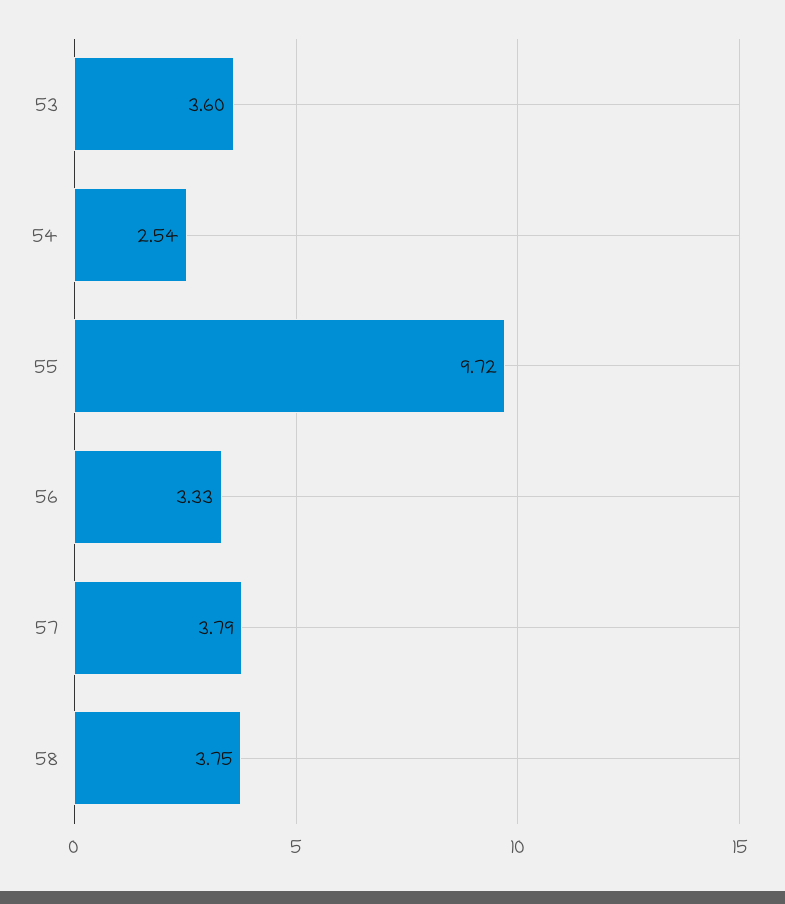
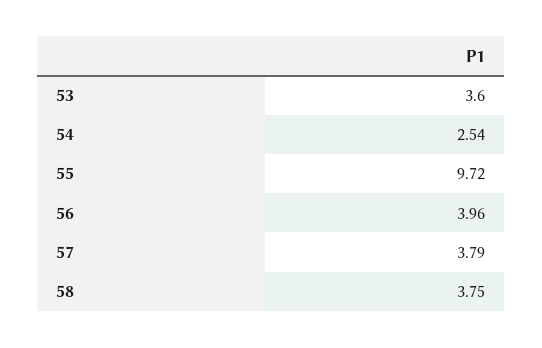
56: 3.33 -> 3.96

